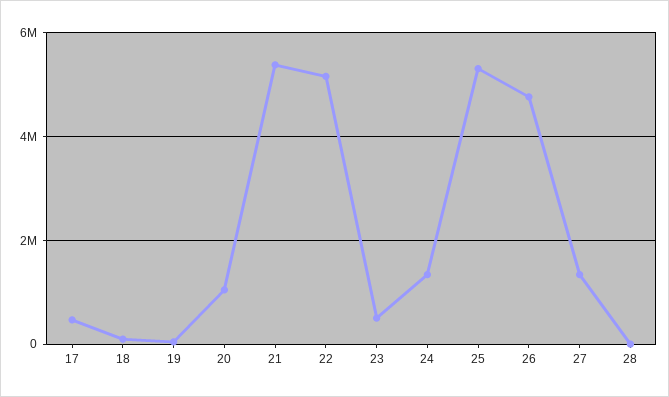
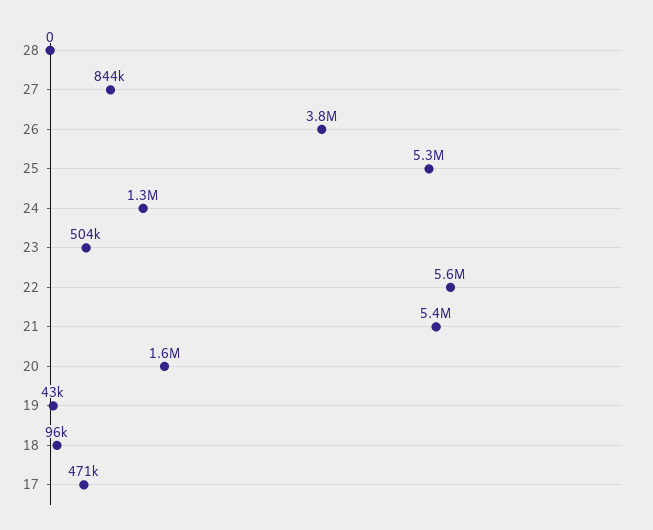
20: 1000000 -> 1600000
22: 5200000 -> 5600000
26: 4800000 -> 3800000
27: 1400000 -> 844000

